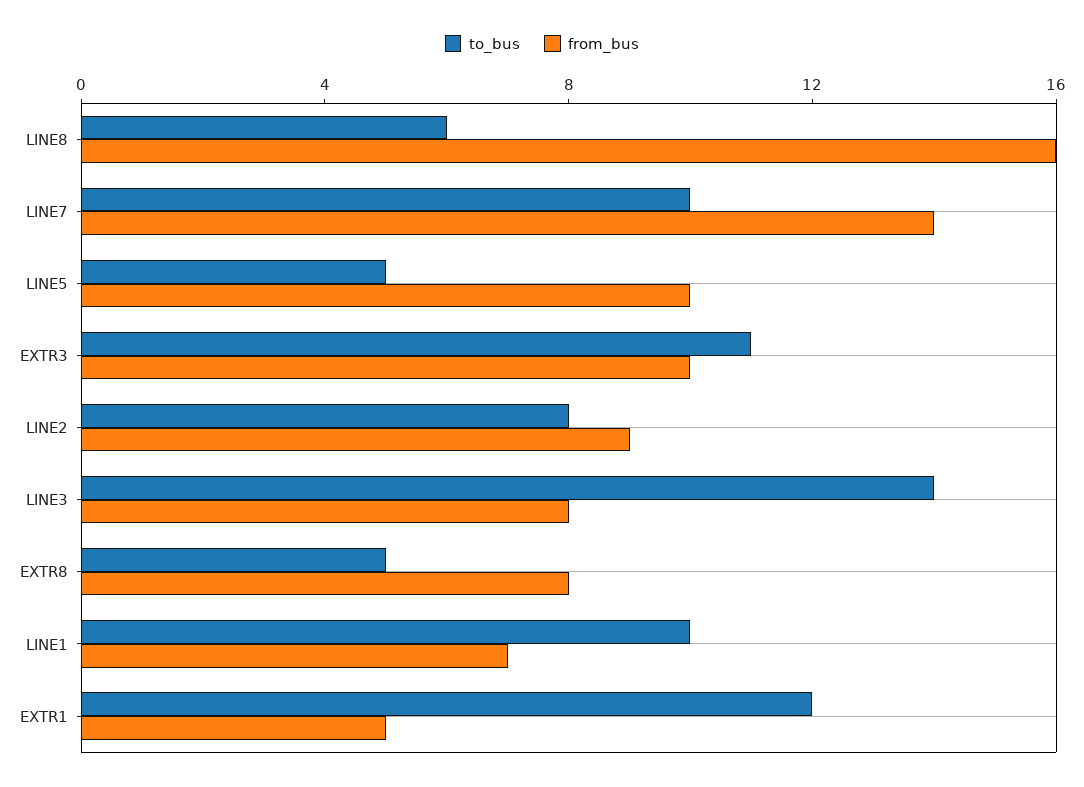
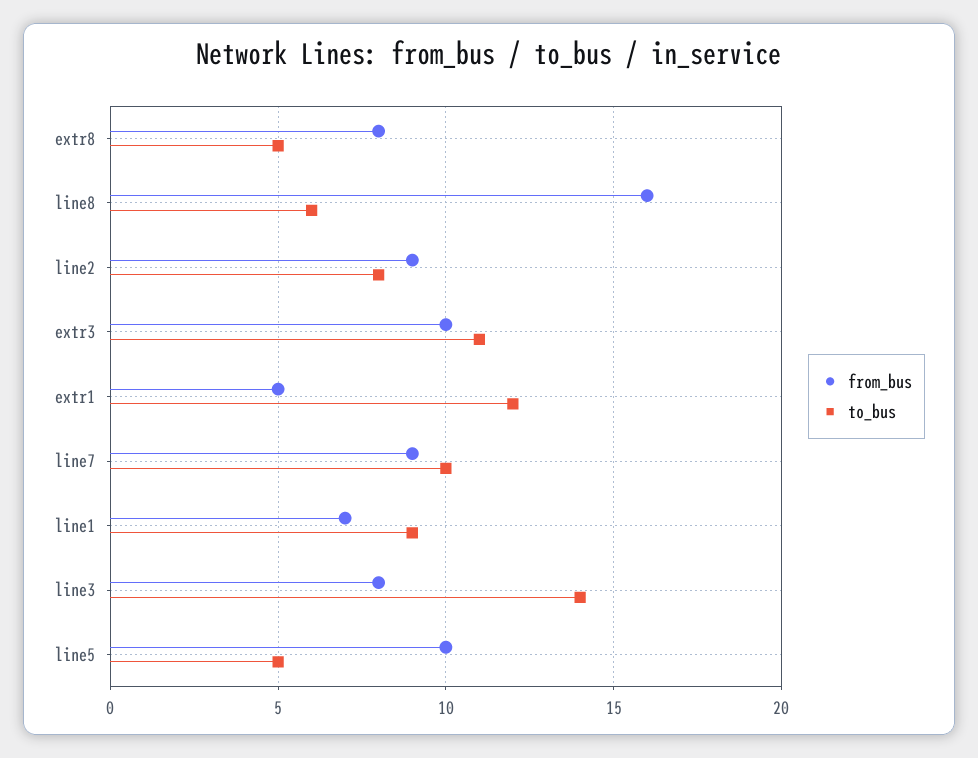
from_bus, LINE7: 14 -> 9
to_bus, LINE1: 10 -> 9

